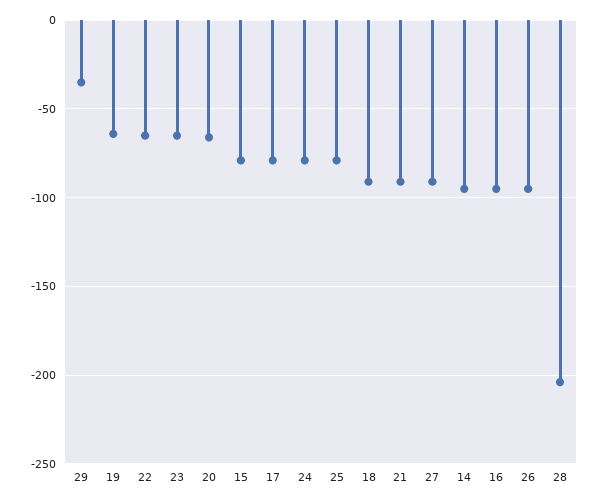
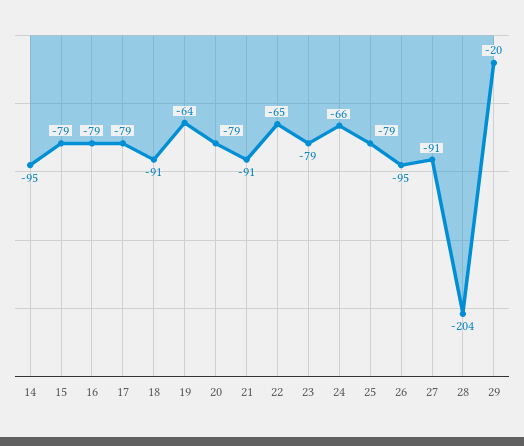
29: -35 -> -20
23: -65 -> -79
20: -65 -> -79
24: -80 -> -66
16: -95 -> -79

